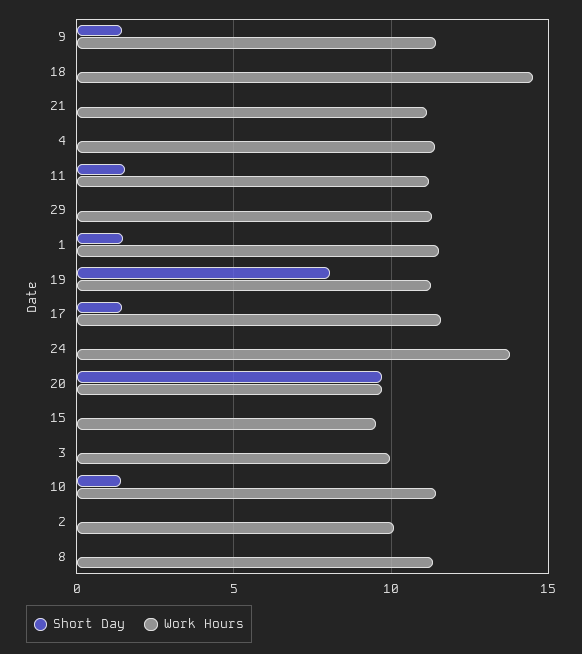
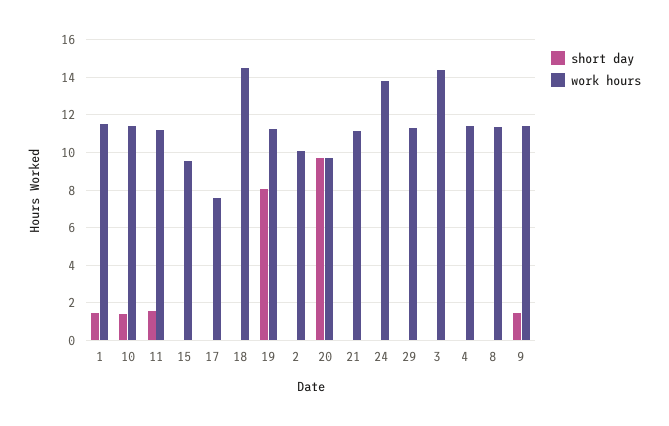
Short Day, 17: 1.5 -> 0
Work Hours, 17: 11.5 -> 7.5
Work Hours, 3: 10 -> 14.5

